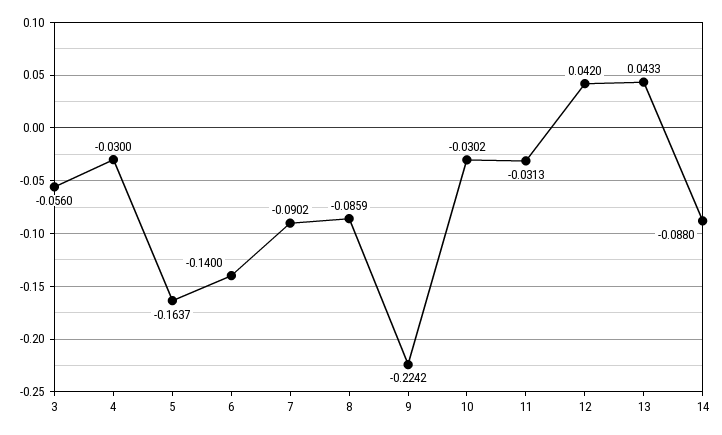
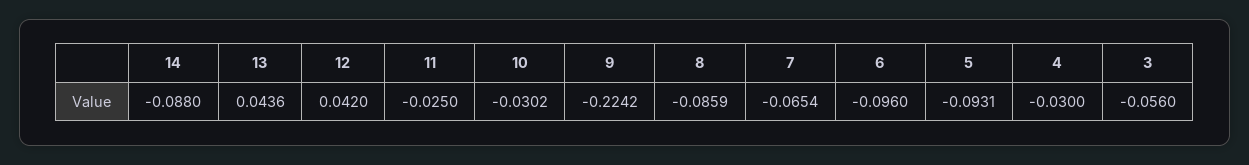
5: -0.1637 -> -0.0931
6: -0.14 -> -0.096
7: -0.0902 -> -0.0654
11: -0.0313 -> -0.025
13: 0.0433 -> 0.0436

